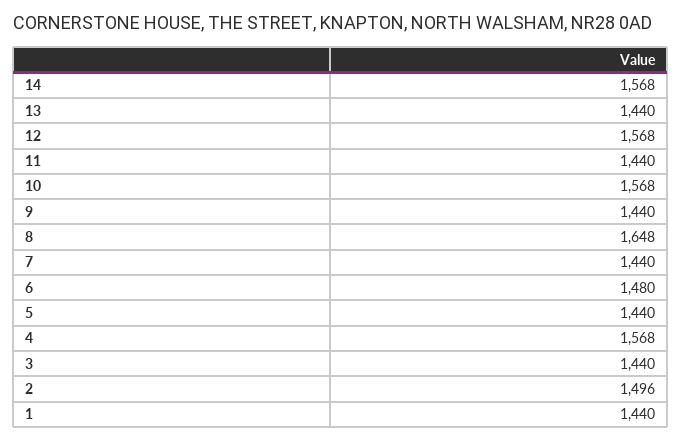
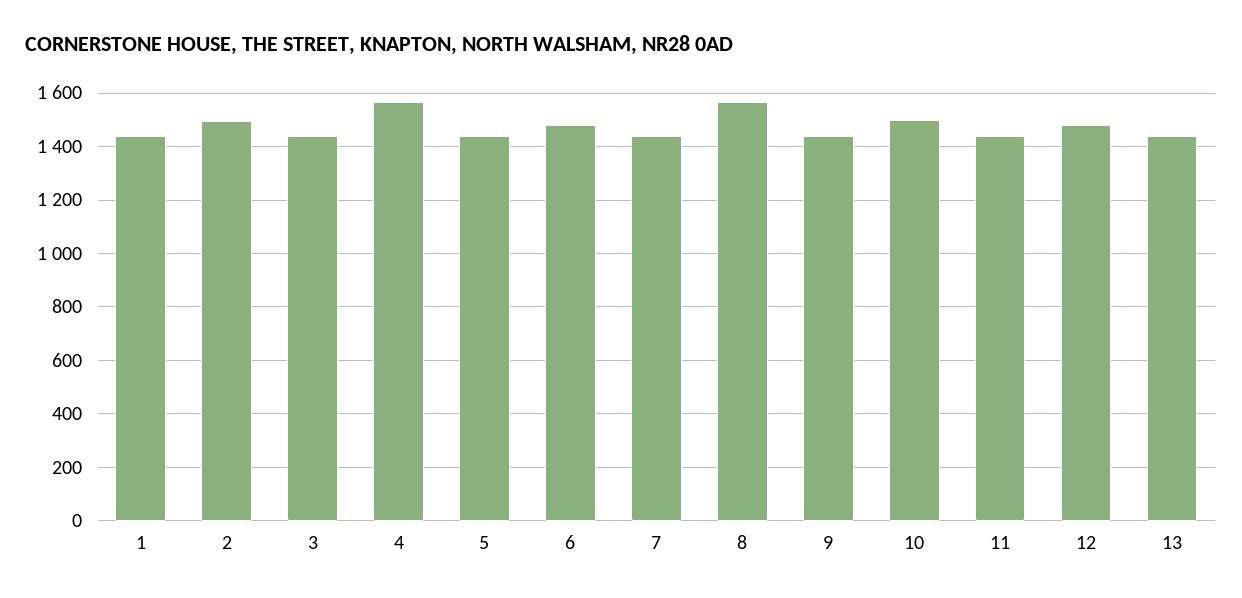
14: 1568 -> none
12: 1568 -> 1475
10: 1568 -> 1500
8: 1648 -> 1575

